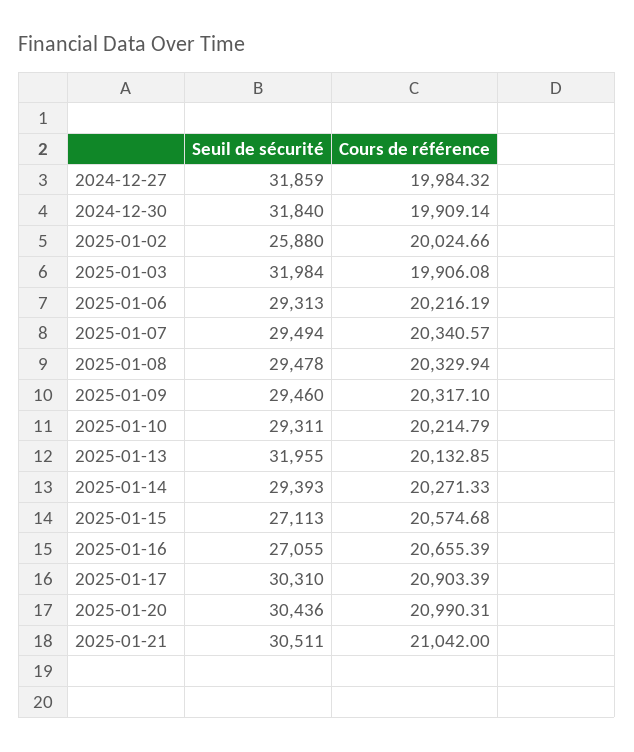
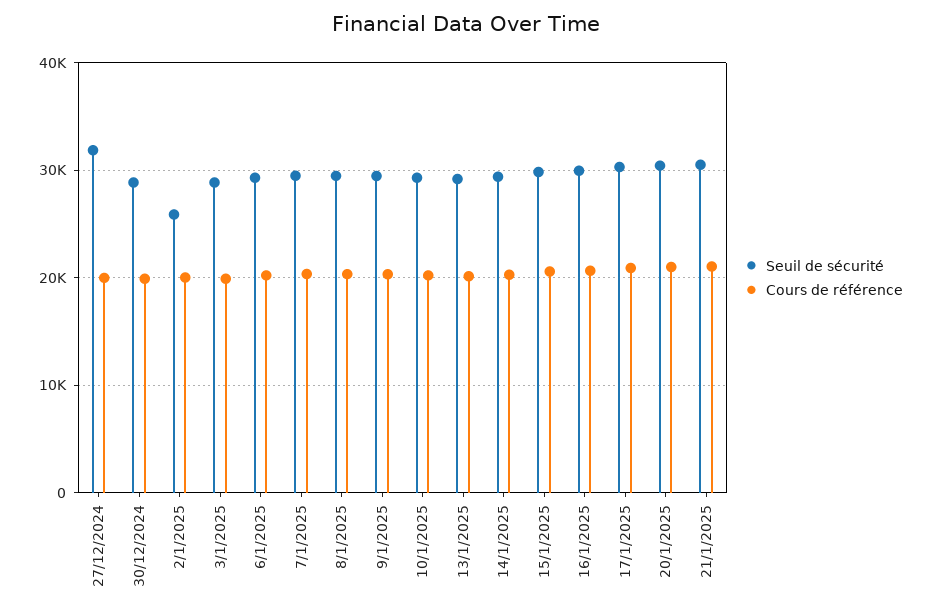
Seuil de sécurité, 2024-12-30: 31840 -> 29000
Seuil de sécurité, 2025-01-03: 31984 -> 29000
Seuil de sécurité, 2025-01-13: 31955 -> 29000
Seuil de sécurité, 2025-01-15: 27113 -> 30000
Seuil de sécurité, 2025-01-16: 27055 -> 30000

